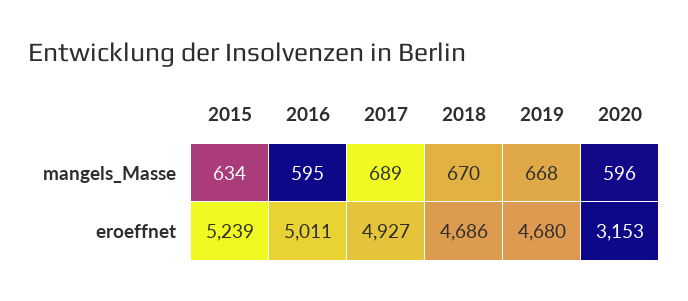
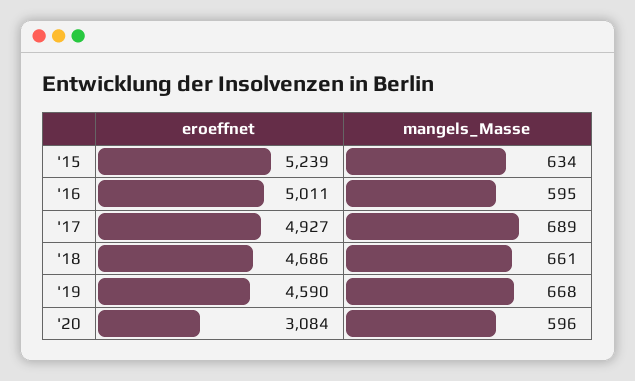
2018, mangels_Masse: 670 -> 661
2019, eroeffnet: 4680 -> 4590
2020, eroeffnet: 3153 -> 3084

